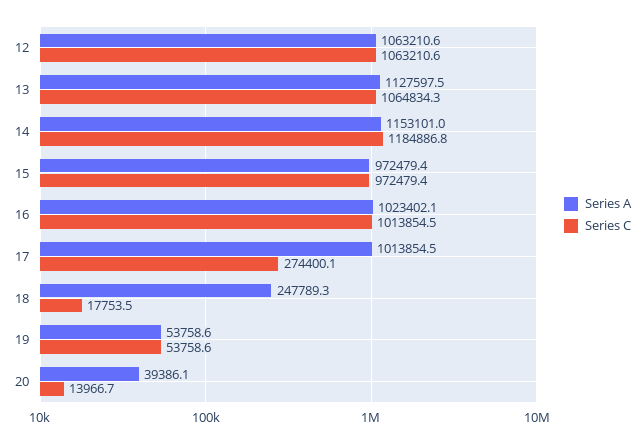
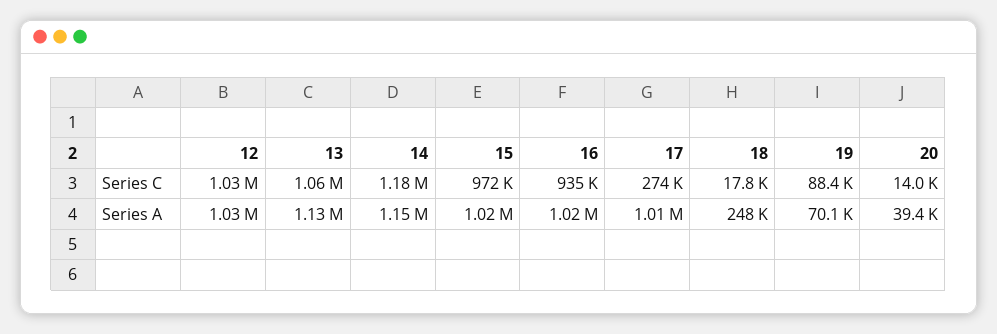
Series A, 12: 1063210.6 -> 1030000
Series C, 12: 1063210.6 -> 1030000
Series A, 15: 972479.4 -> 1020000
Series C, 16: 1013854.5 -> 935000
Series A, 19: 53758.6 -> 70100
Series C, 19: 53758.6 -> 88400

